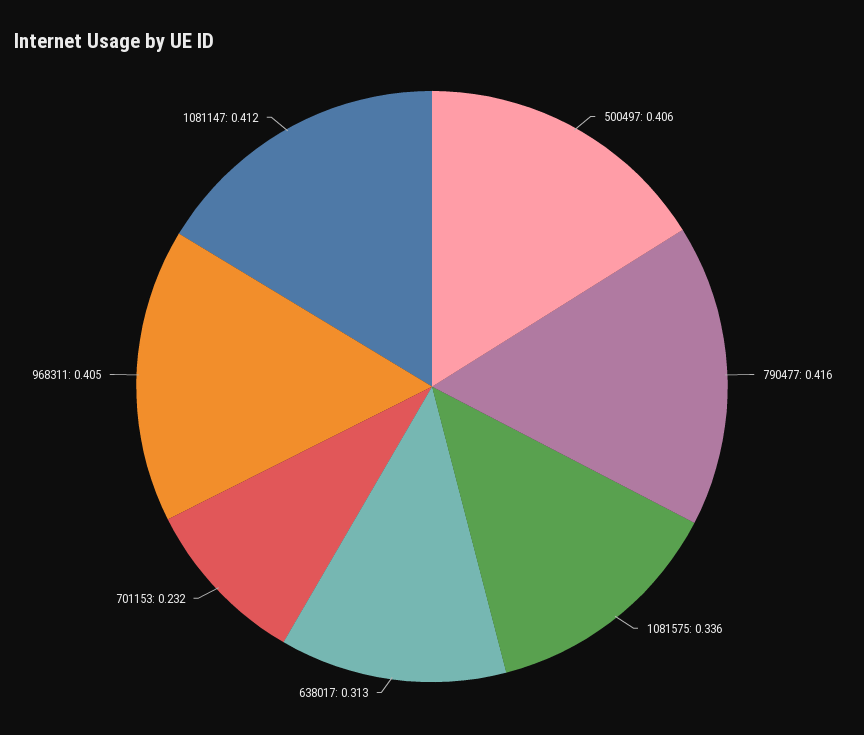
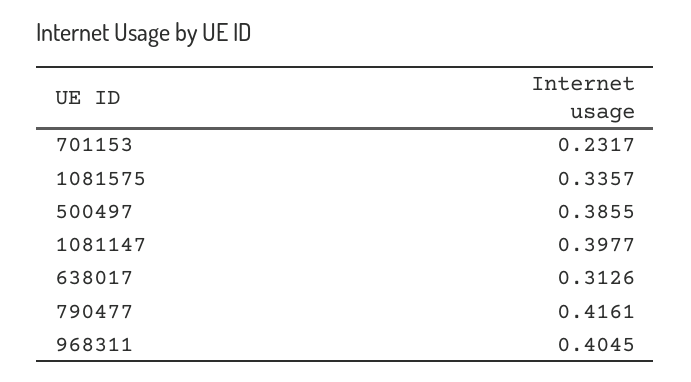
500497: 0.406 -> 0.3855
1081147: 0.412 -> 0.3977

